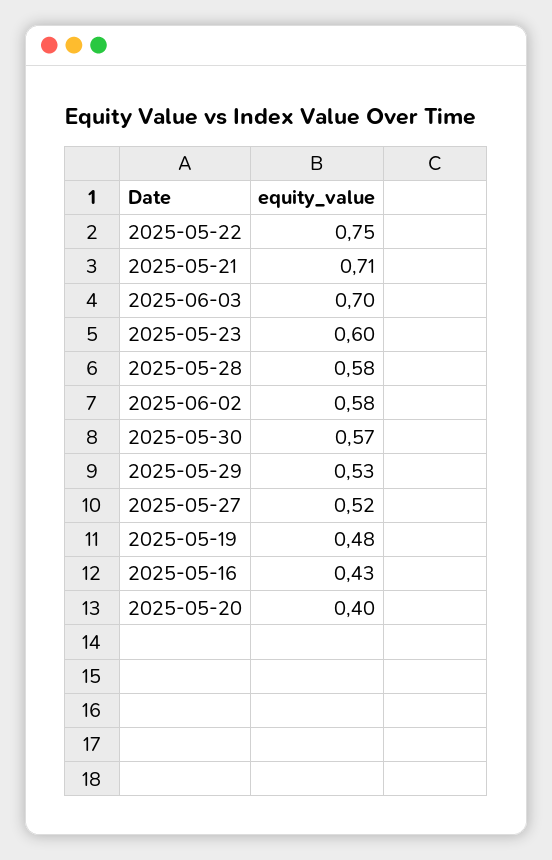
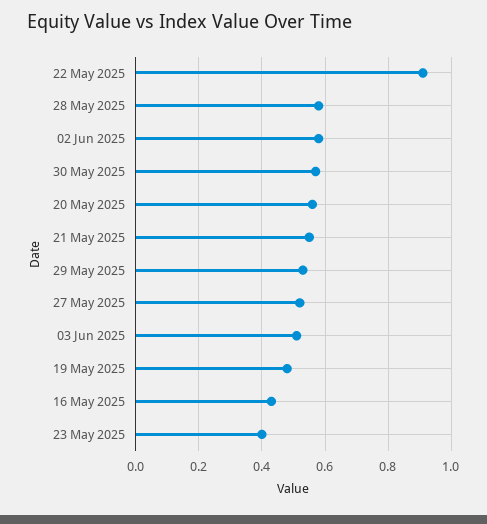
2025-05-22: 0.75 -> 0.9
2025-05-21: 0.71 -> 0.55
2025-06-03: 0.7 -> 0.5
2025-05-23: 0.6 -> 0.4
2025-05-20: 0.4 -> 0.55

